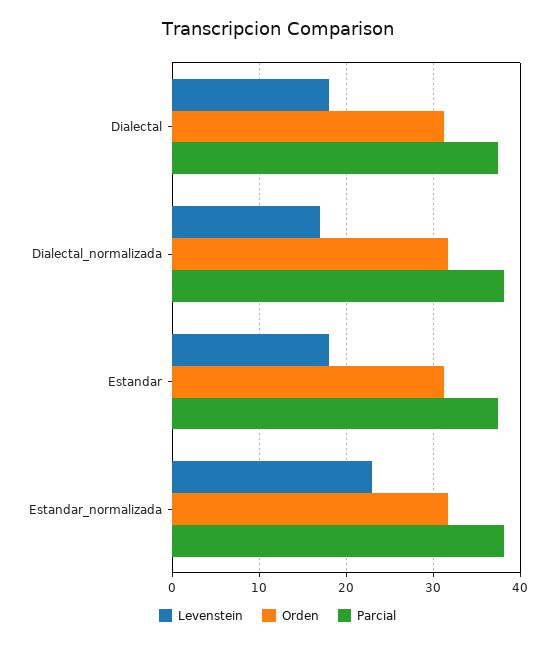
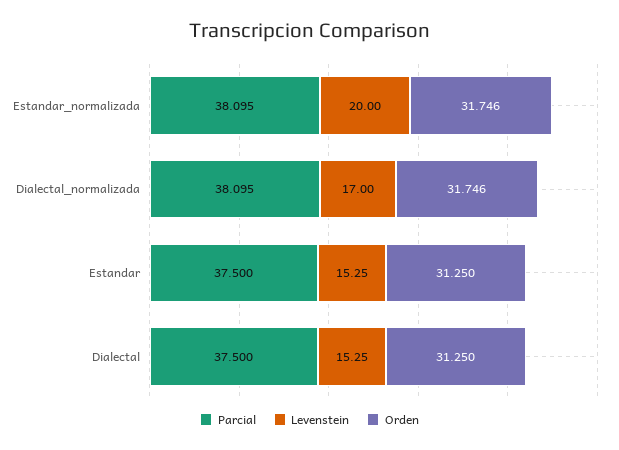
Levenstein, Dialectal: 18 -> 15.25
Levenstein, Estandar: 18 -> 15.25
Levenstein, Estandar_normalizada: 23 -> 20

